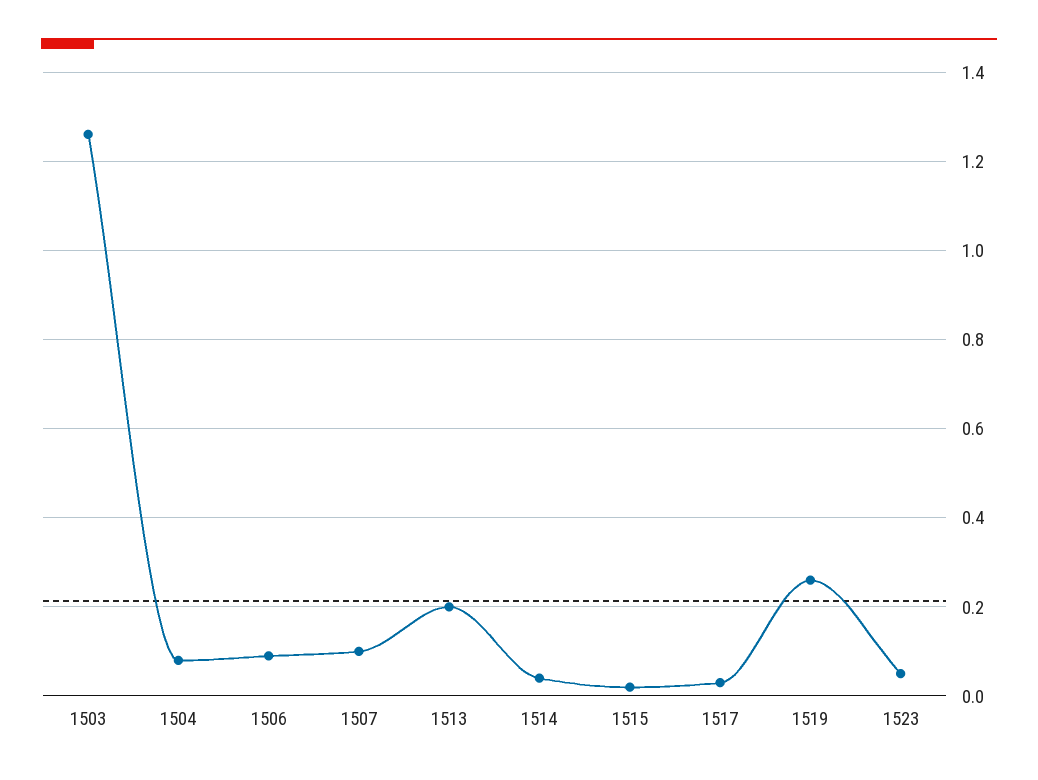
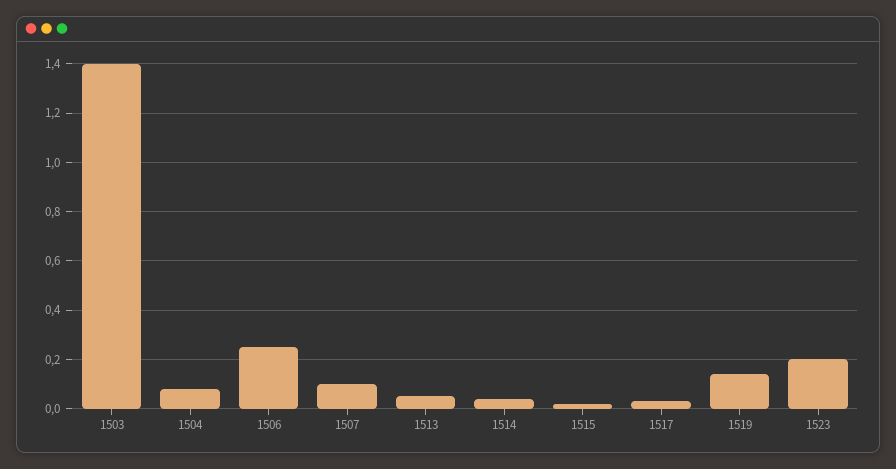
1503: 1.25 -> 1.4
1506: 0.1 -> 0.25
1513: 0.2 -> 0.05
1519: 0.25 -> 0.15
1523: 0.05 -> 0.2

